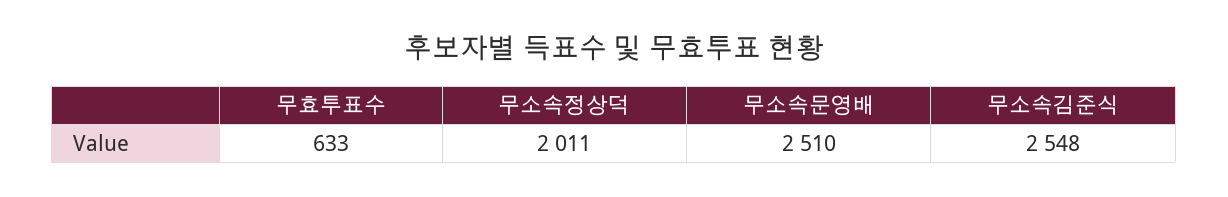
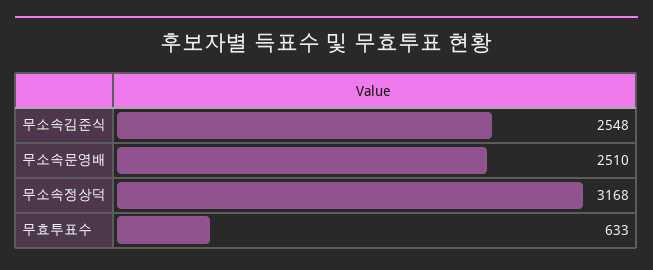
무소속정상덕: 2011 -> 3168

